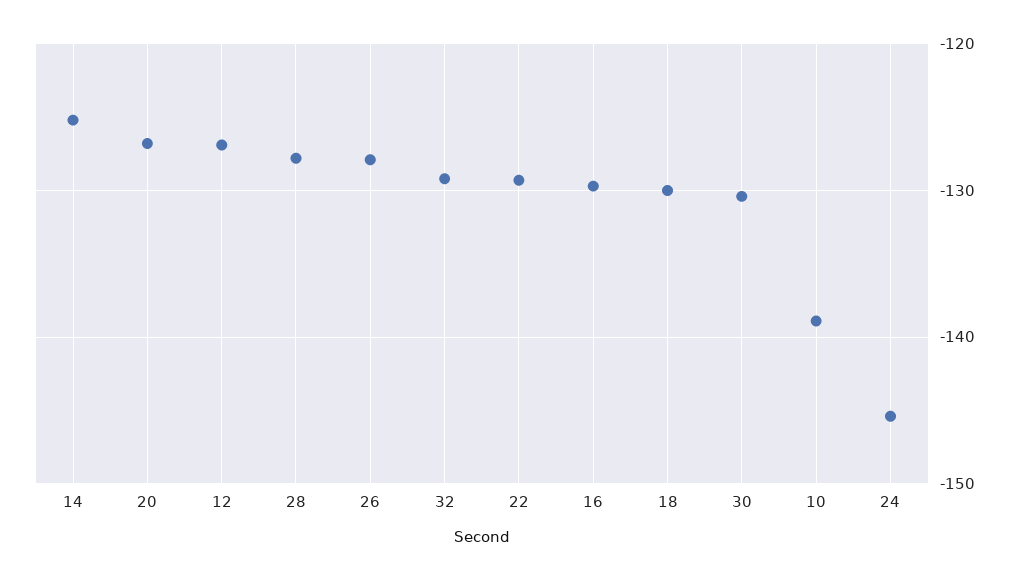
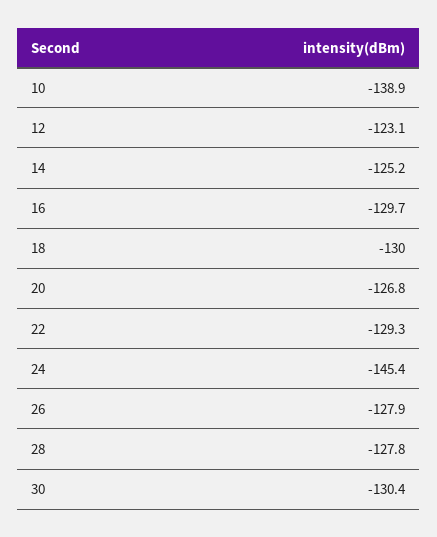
12: -127 -> -123.1
32: -129 -> none

